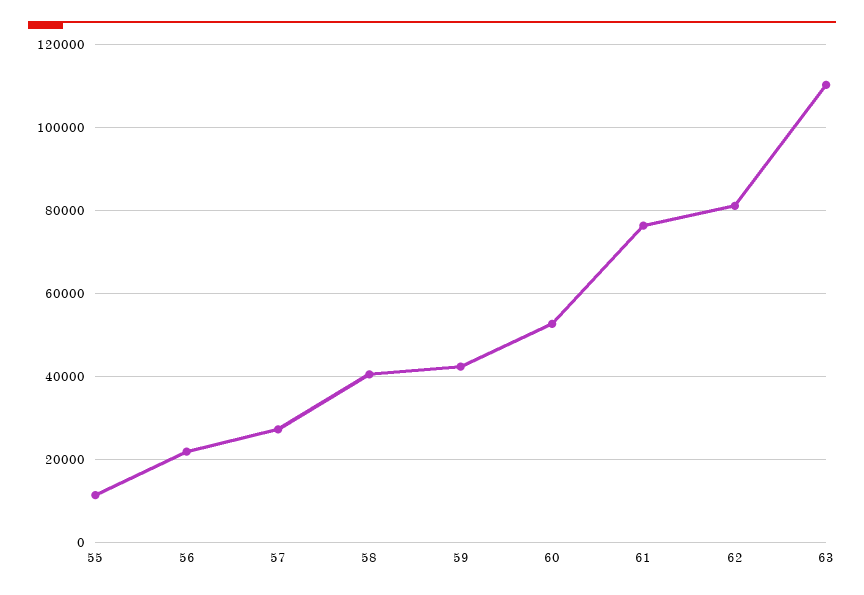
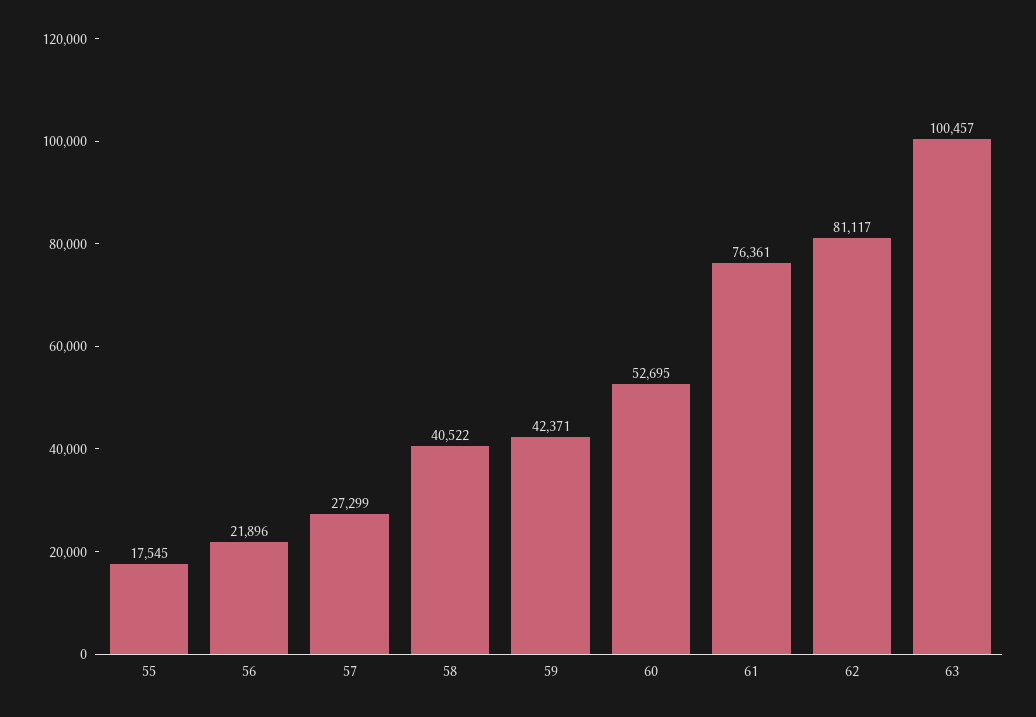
55: 12000 -> 17545
63: 110000 -> 100457

